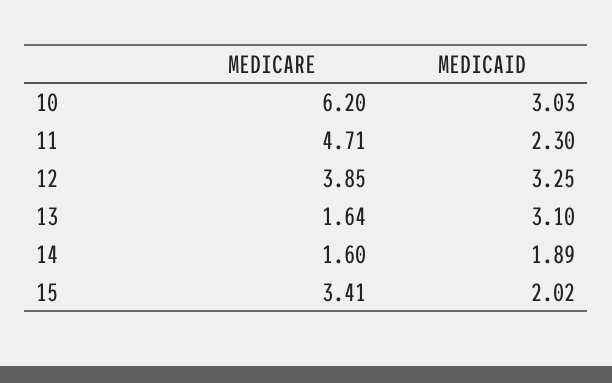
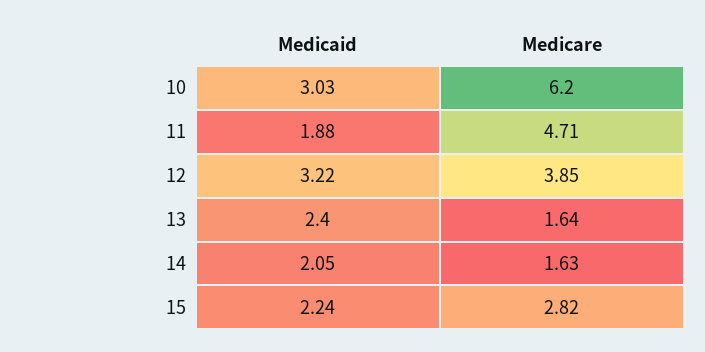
MEDICAID, 11: 2.3 -> 1.88
MEDICAID, 12: 3.25 -> 3.22
MEDICAID, 13: 3.1 -> 2.4
MEDICARE, 14: 1.6 -> 1.63
MEDICAID, 14: 1.89 -> 2.05
MEDICARE, 15: 3.41 -> 2.82
MEDICAID, 15: 2.02 -> 2.24

